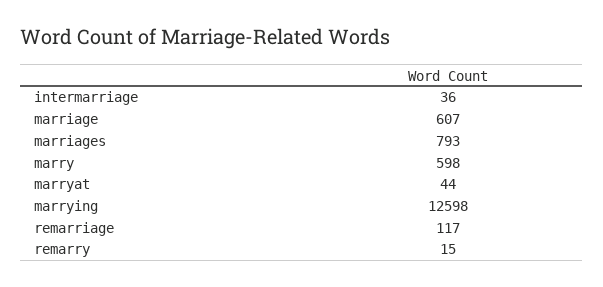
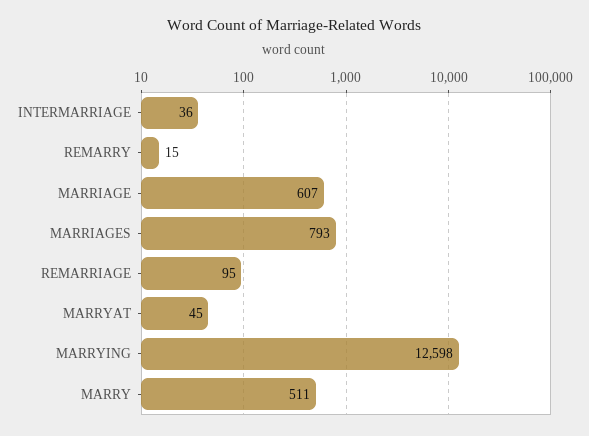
marry: 598 -> 511
marryat: 44 -> 45
remarriage: 117 -> 95

